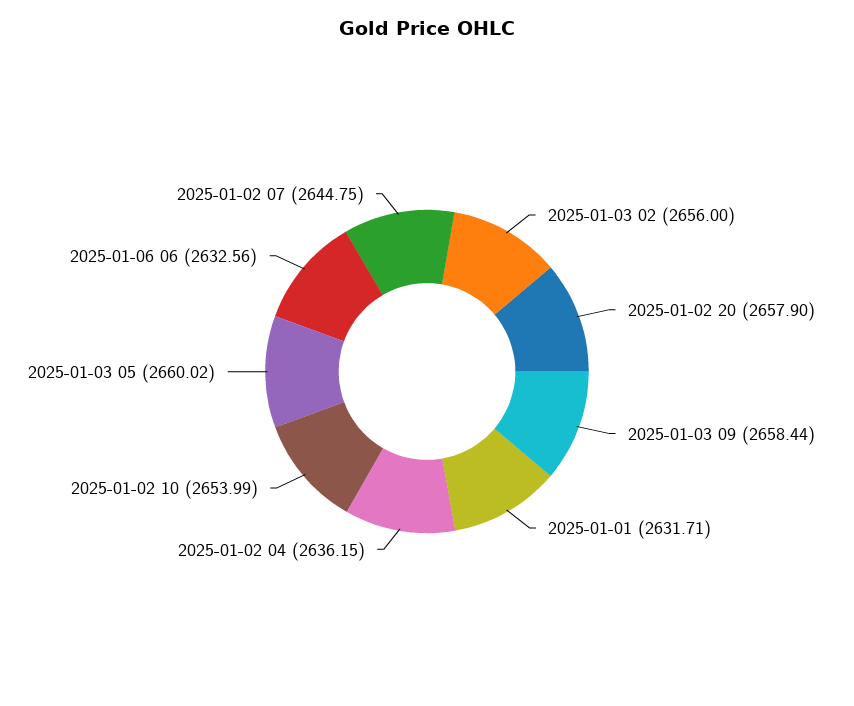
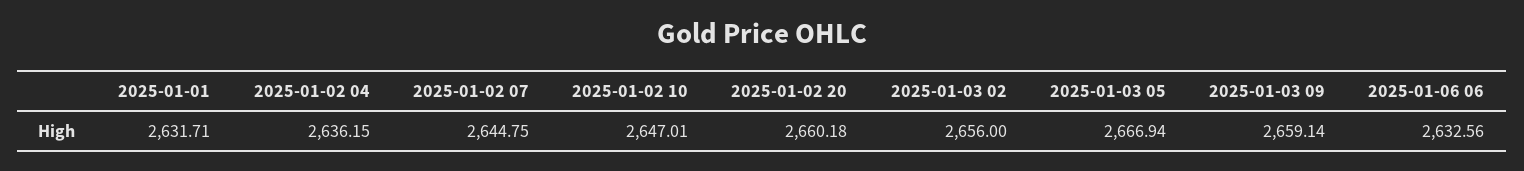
2025-01-02 20: 2657.9 -> 2660.18
2025-01-03 09: 2658.44 -> 2659.14
2025-01-02 10: 2653.99 -> 2647.01
2025-01-03 05: 2660.02 -> 2666.94

